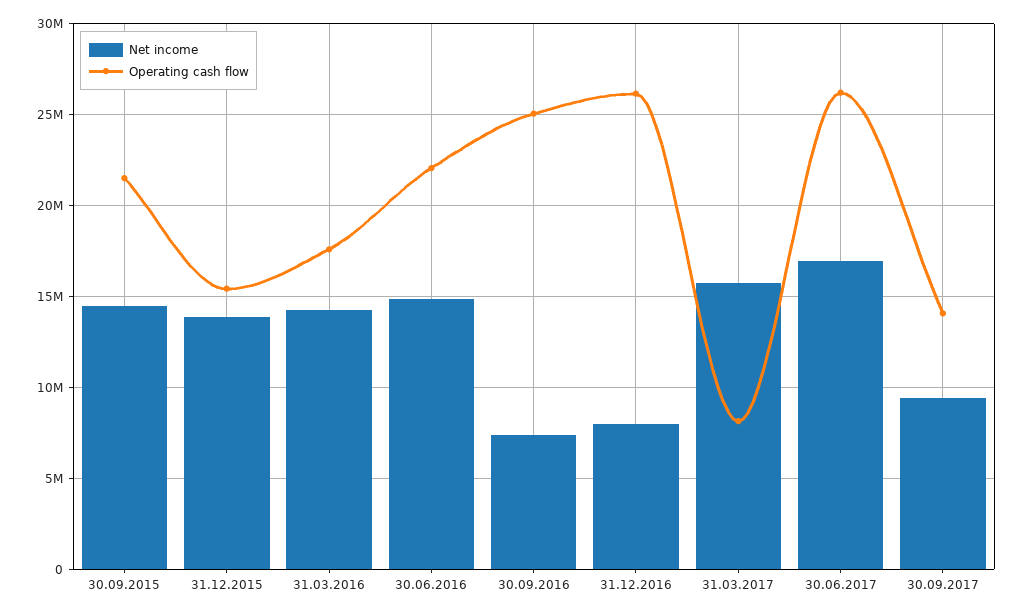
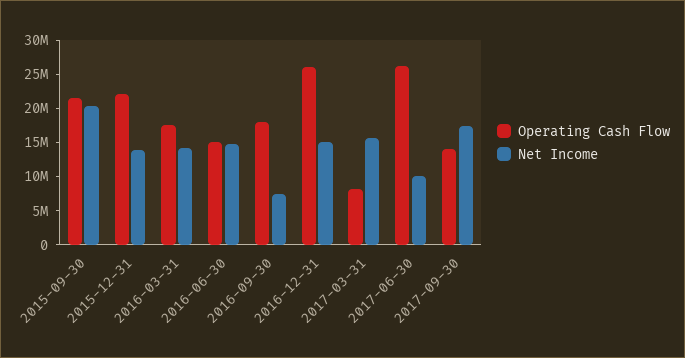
Net income, 30.09.2015: 14500000 -> 20000000
Operating cash flow, 31.12.2015: 15500000 -> 22500000
Operating cash flow, 30.06.2016: 22000000 -> 15000000
Operating cash flow, 30.09.2016: 25000000 -> 17500000
Net income, 31.12.2016: 8000000 -> 15000000
Net income, 30.06.2017: 17000000 -> 10000000
Net income, 30.09.2017: 9500000 -> 17500000

